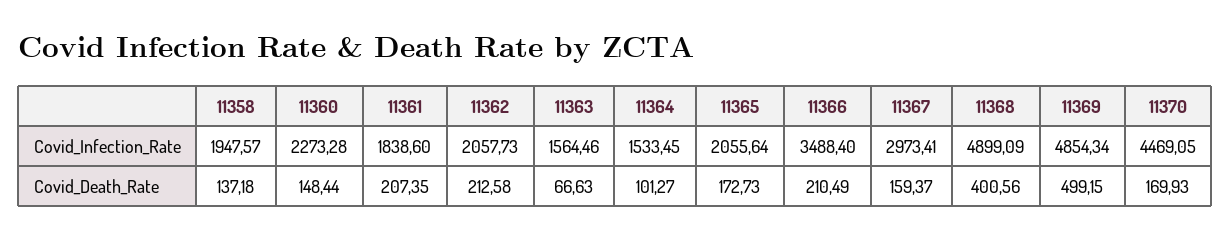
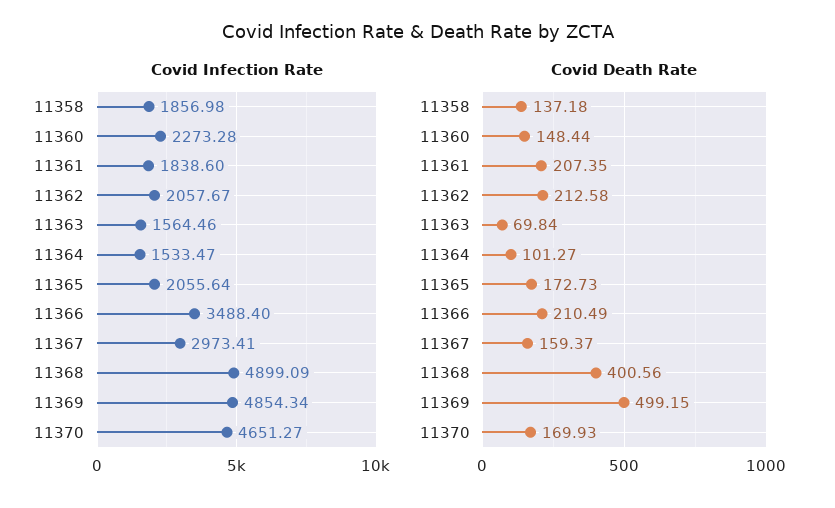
Covid_Infection_Rate, 11358: 1947.57 -> 1856.98
Covid_Infection_Rate, 11362: 2057.73 -> 2057.67
Covid_Infection_Rate, 11364: 1533.45 -> 1533.47
Covid_Infection_Rate, 11370: 4469.05 -> 4651.27
Covid_Death_Rate, 11363: 66.63 -> 69.84

